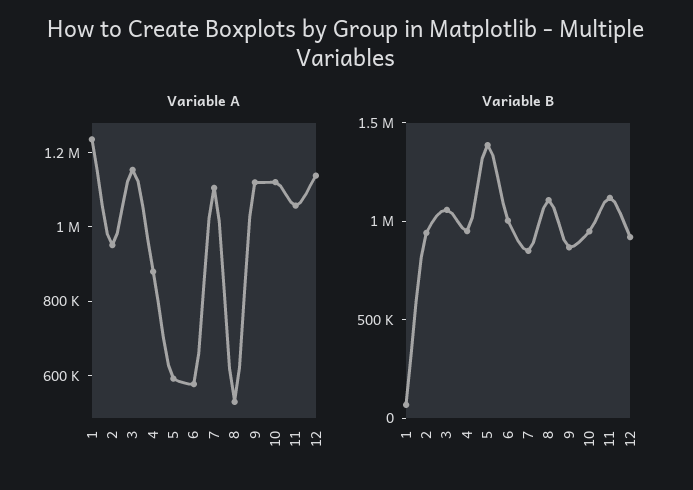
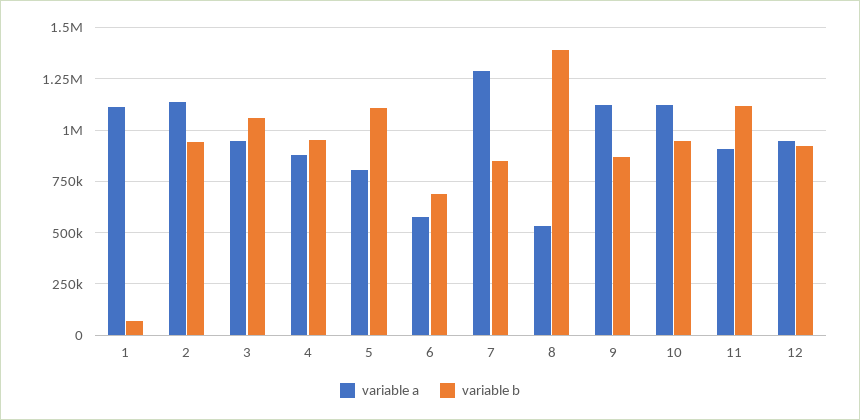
Variable A, 1: 1250000 -> 1100000
Variable A, 2: 950000 -> 1150000
Variable A, 3: 1150000 -> 950000
Variable A, 5: 600000 -> 800000
Variable A, 7: 1100000 -> 1300000
Variable A, 11: 1050000 -> 900000
Variable A, 12: 1150000 -> 950000
Variable B, 5: 1400000 -> 1100000
Variable B, 6: 1000000 -> 700000
Variable B, 8: 1100000 -> 1400000

